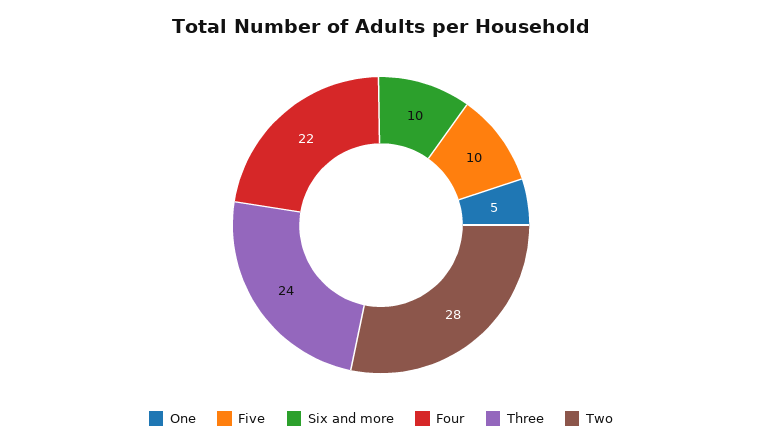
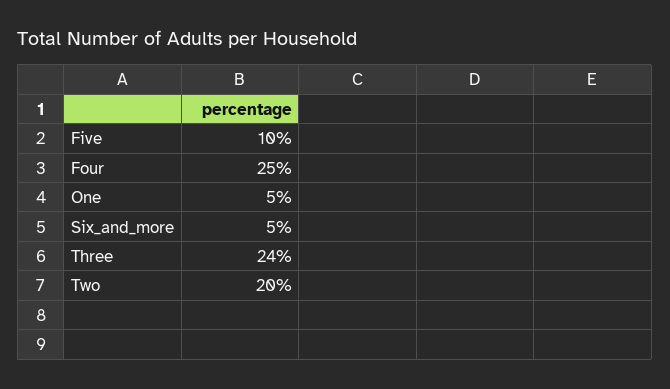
Six and more: 10 -> 5
Four: 22 -> 25
Two: 28 -> 20

